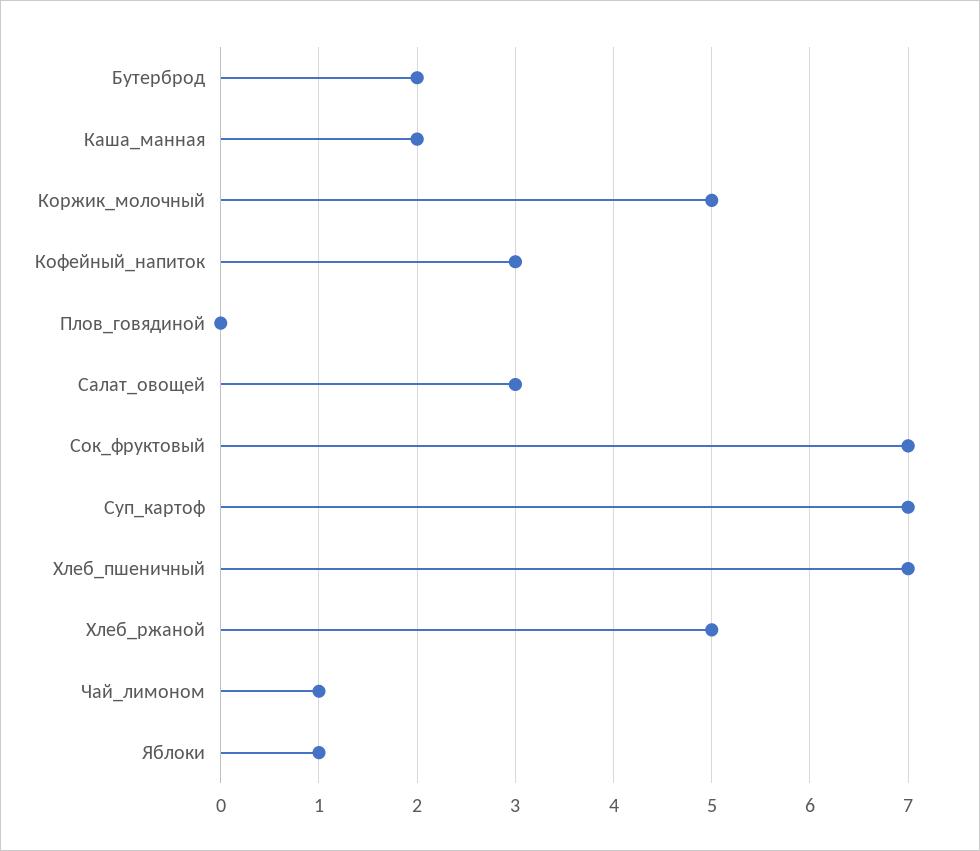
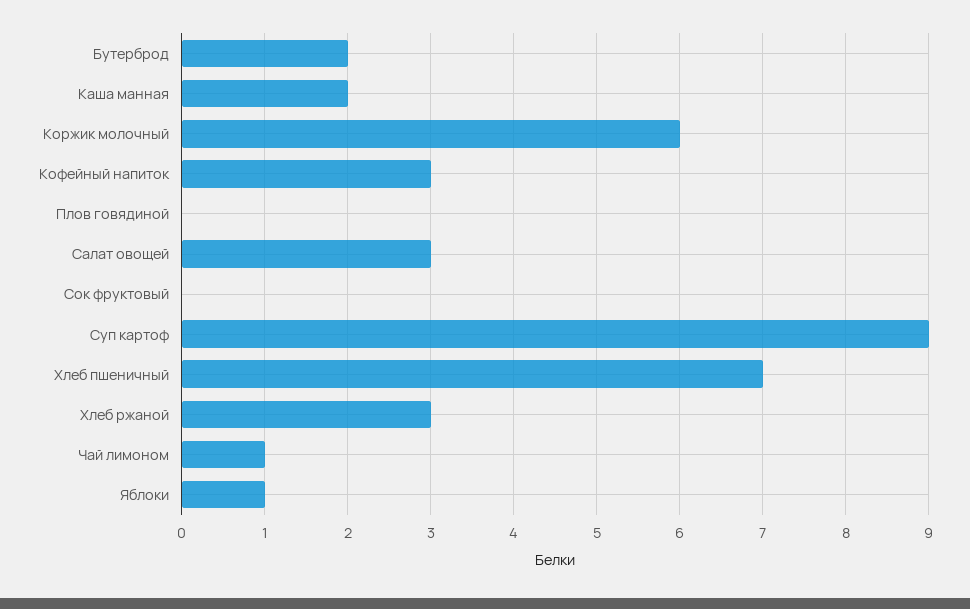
Коржик_молочный: 5 -> 6
Сок_фруктовый: 7 -> 0
Суп_картоф: 7 -> 9
Хлеб_ржаной: 5 -> 3

